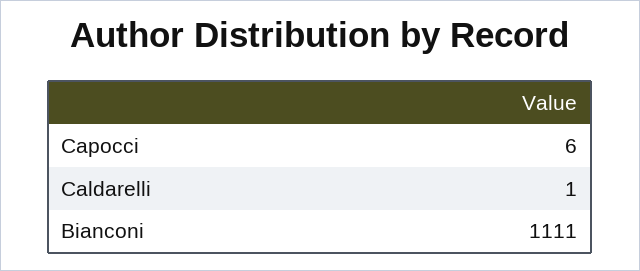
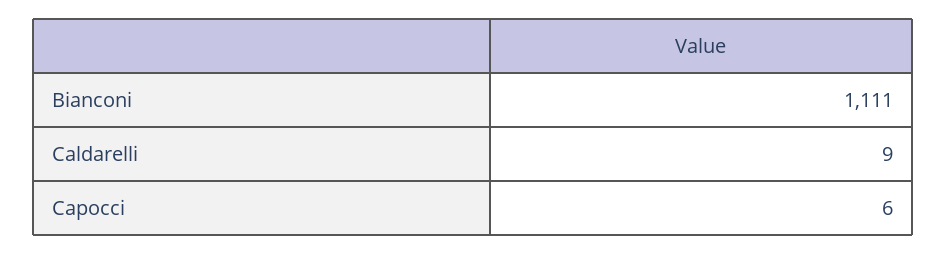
Caldarelli: 1 -> 9

